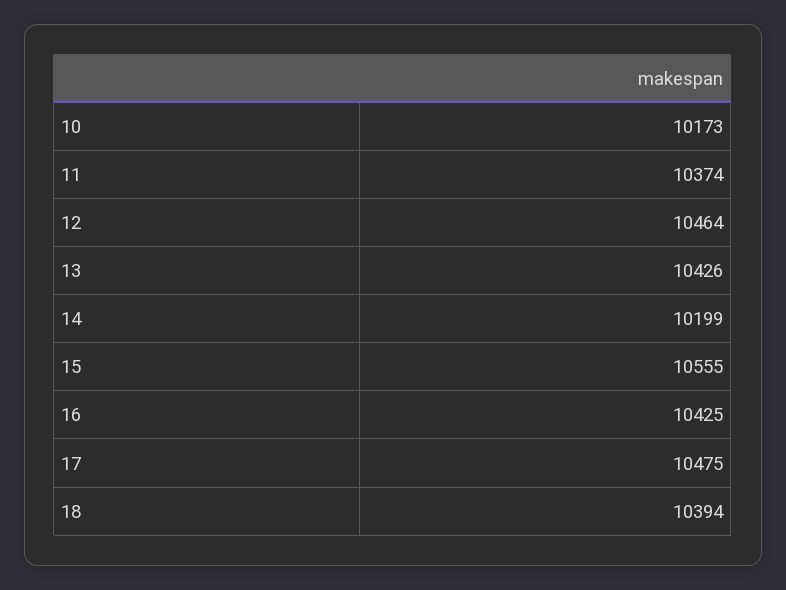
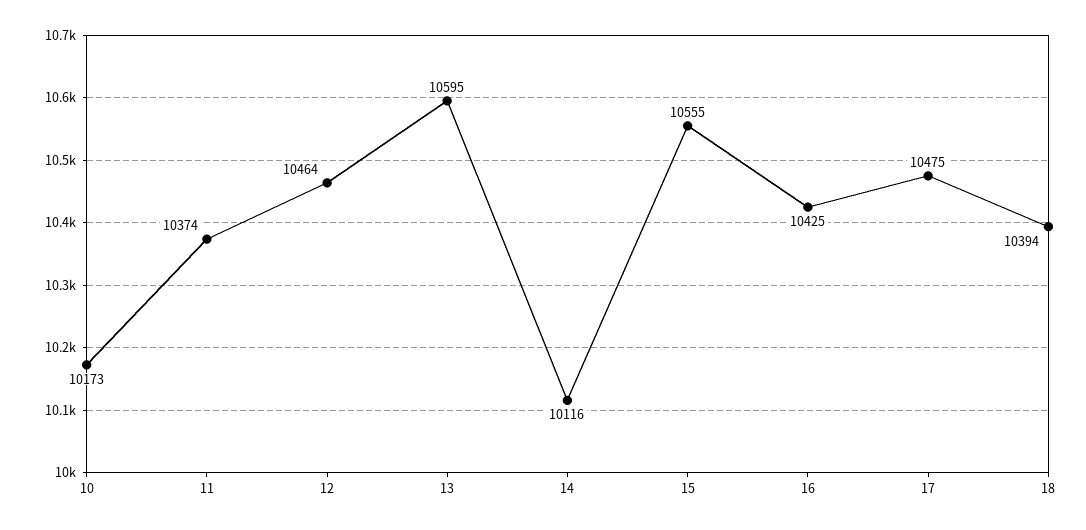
13: 10426 -> 10595
14: 10199 -> 10116

